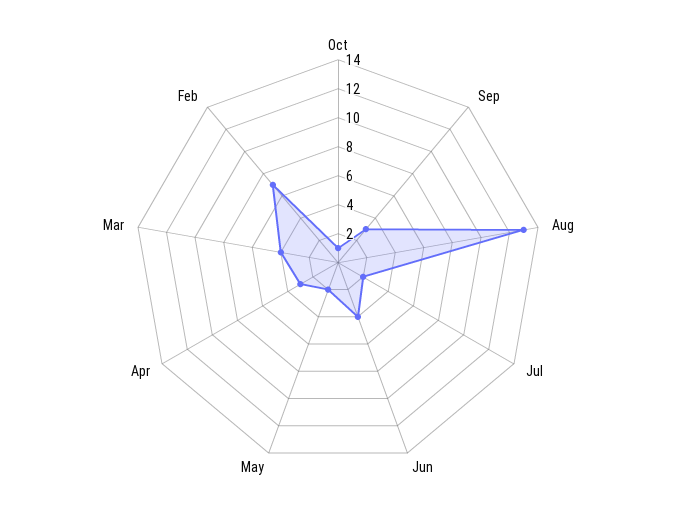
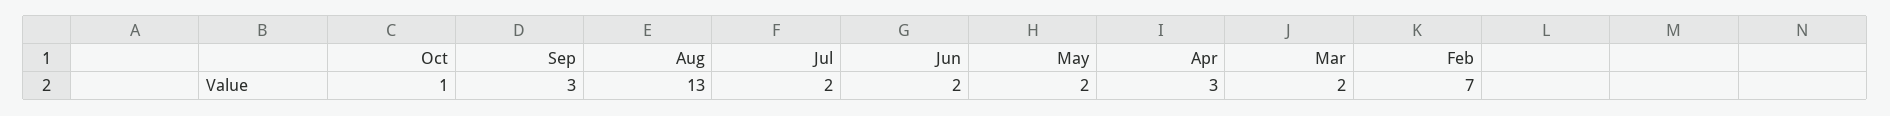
Jun: 4 -> 2
Mar: 4 -> 2

